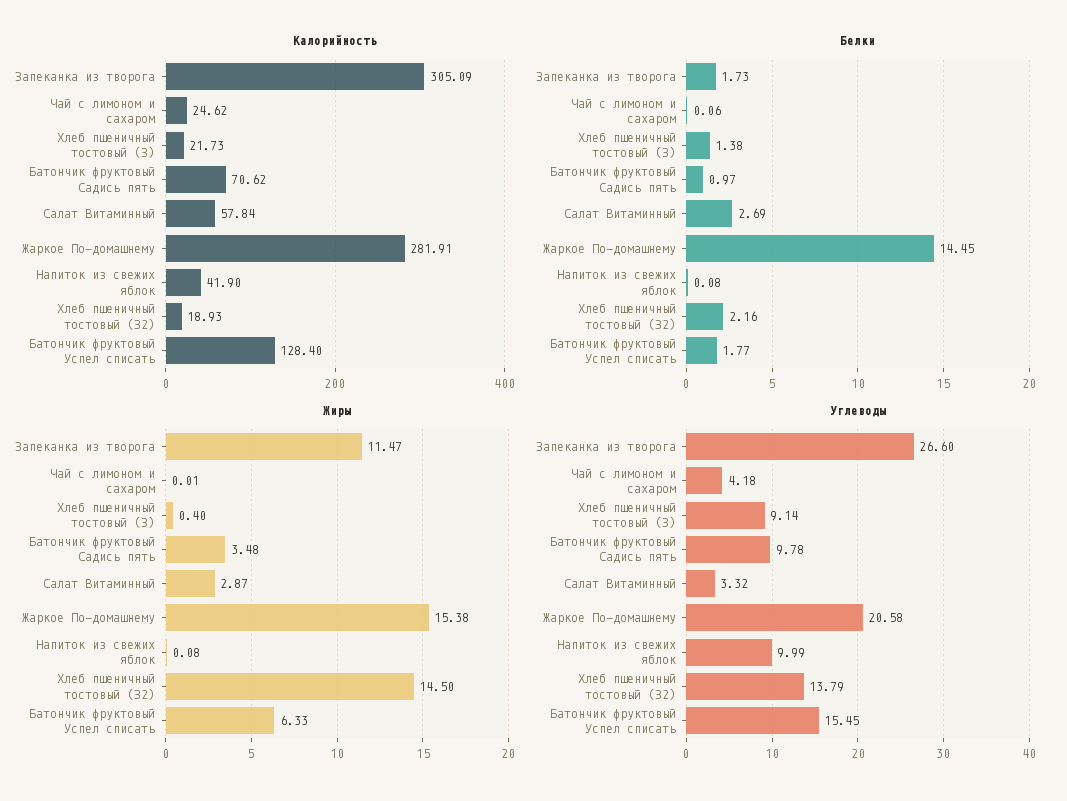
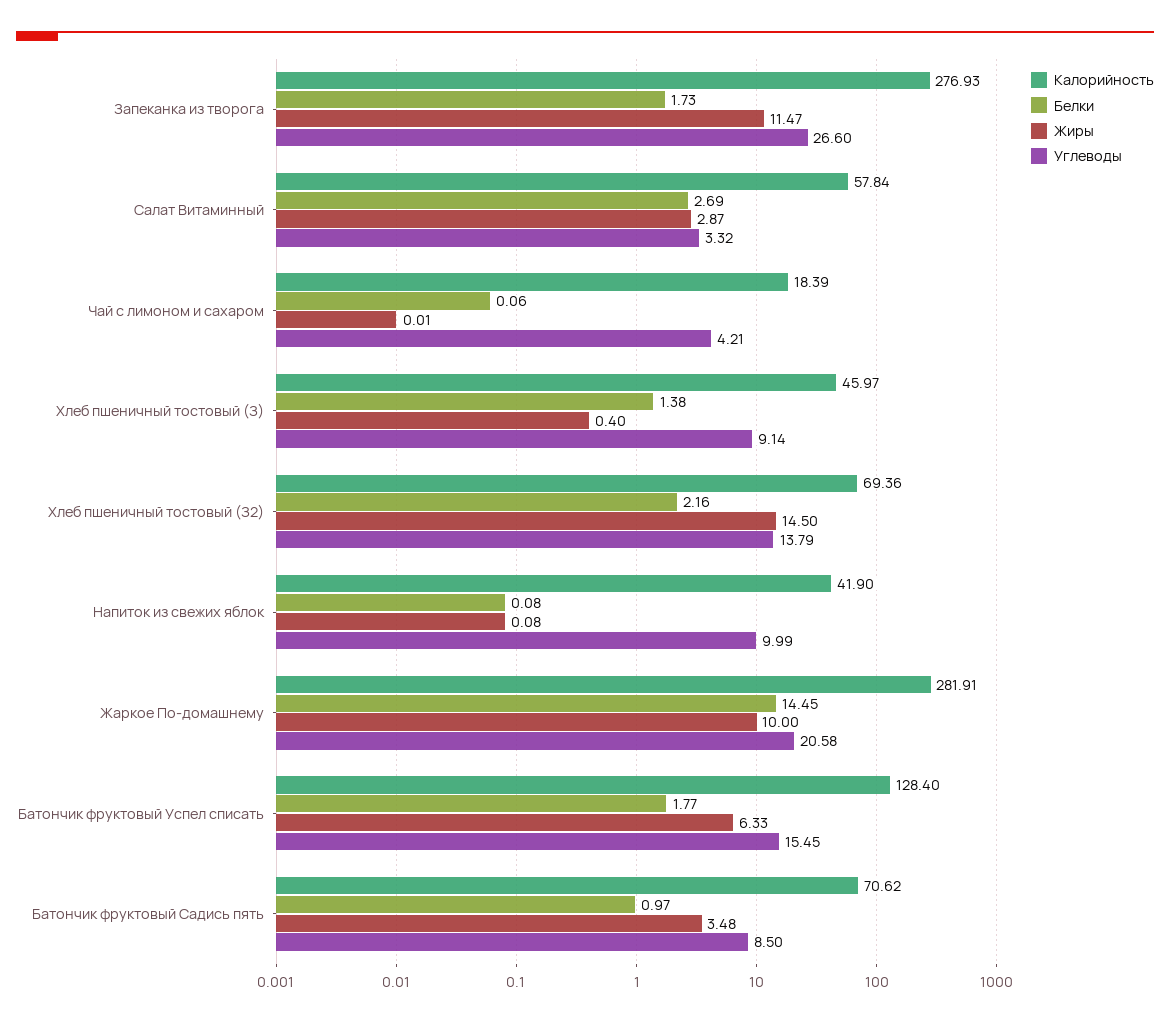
Калорийность, Запеканка из творога: 305.09 -> 276.93
Калорийность, Чай с лимоном и сахаром: 24.62 -> 18.39
Калорийность, Хлеб пшеничный тостовый (З): 21.73 -> 45.97
Калорийность, Хлеб пшеничный тостовый (З2): 18.93 -> 69.36
Жиры, Жаркое По-домашнему: 15.38 -> 10
Углеводы, Чай с лимоном и сахаром: 4.18 -> 4.21
Углеводы, Батончик фруктовый Садись пять: 9.78 -> 8.5

